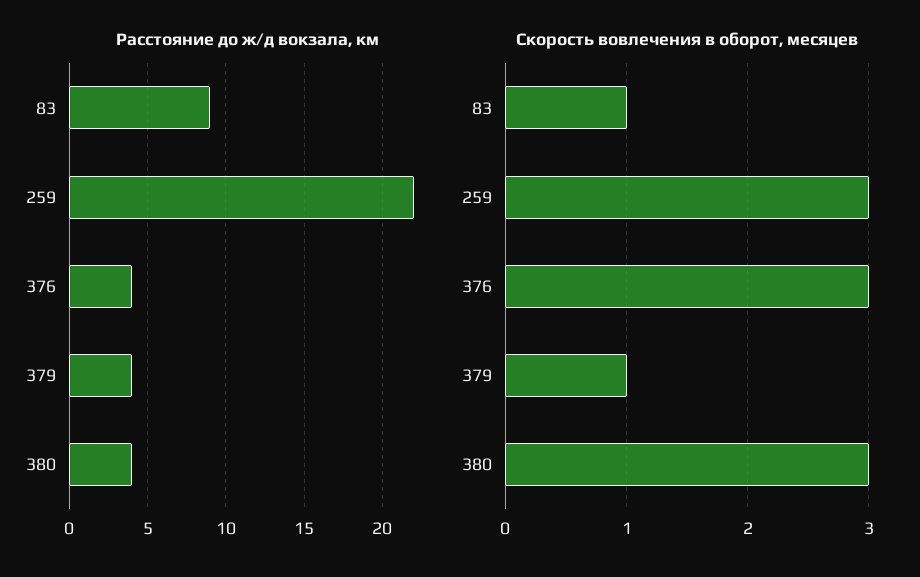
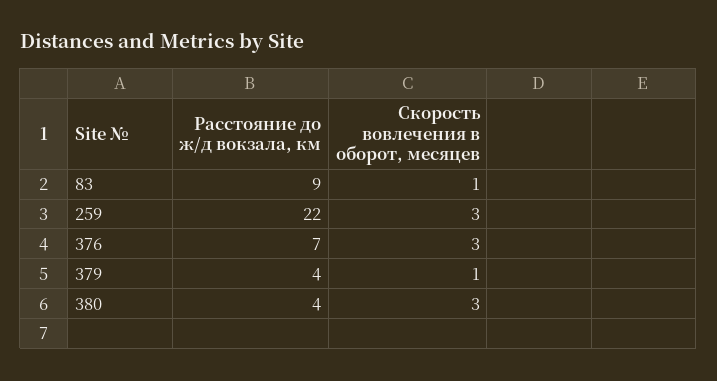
Расстояние до ж/д вокзала, км, 376: 4 -> 7

